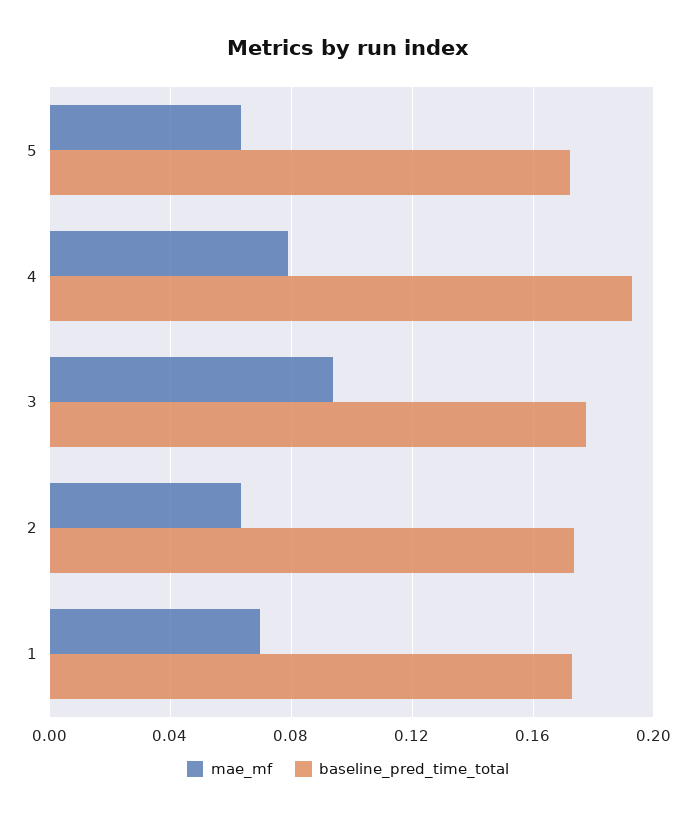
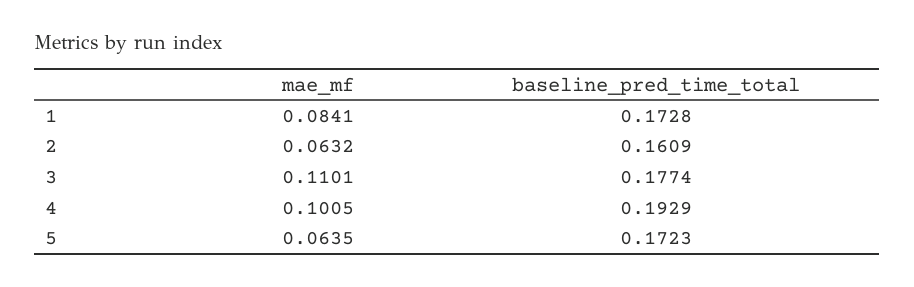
mae_mf, 4: 0.08 -> 0.1005
mae_mf, 3: 0.095 -> 0.1101
baseline_pred_time_total, 2: 0.175 -> 0.1609
mae_mf, 1: 0.07 -> 0.0841

